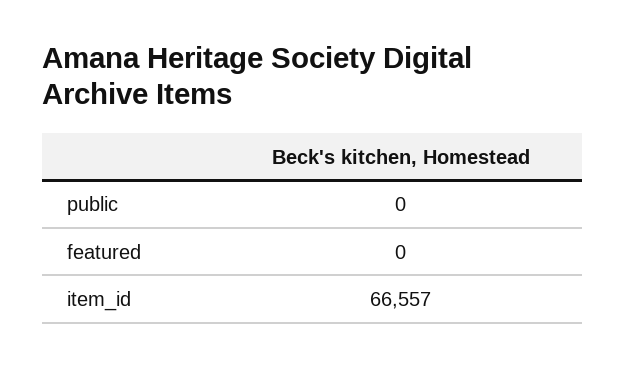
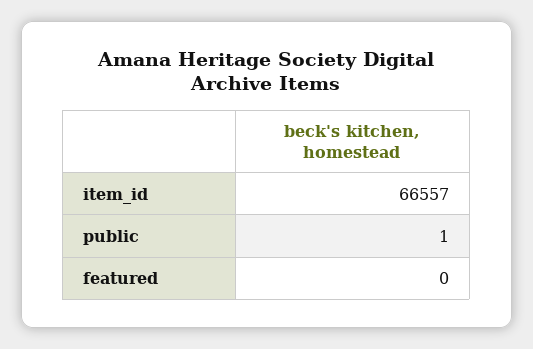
public: 0 -> 1

